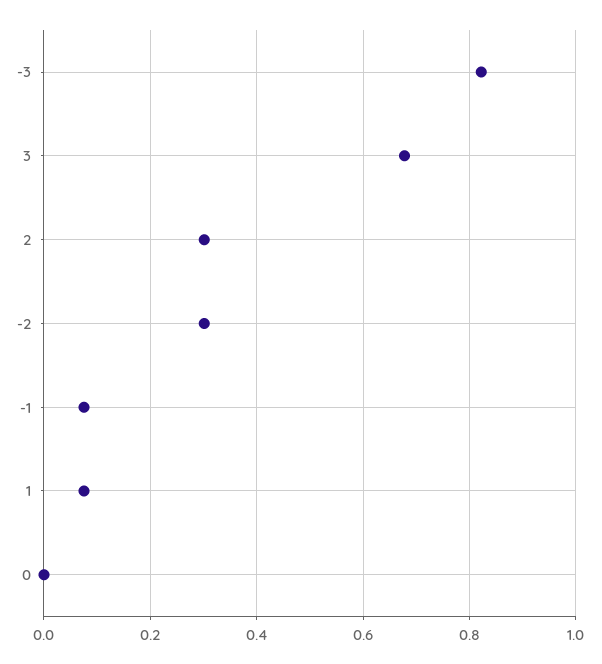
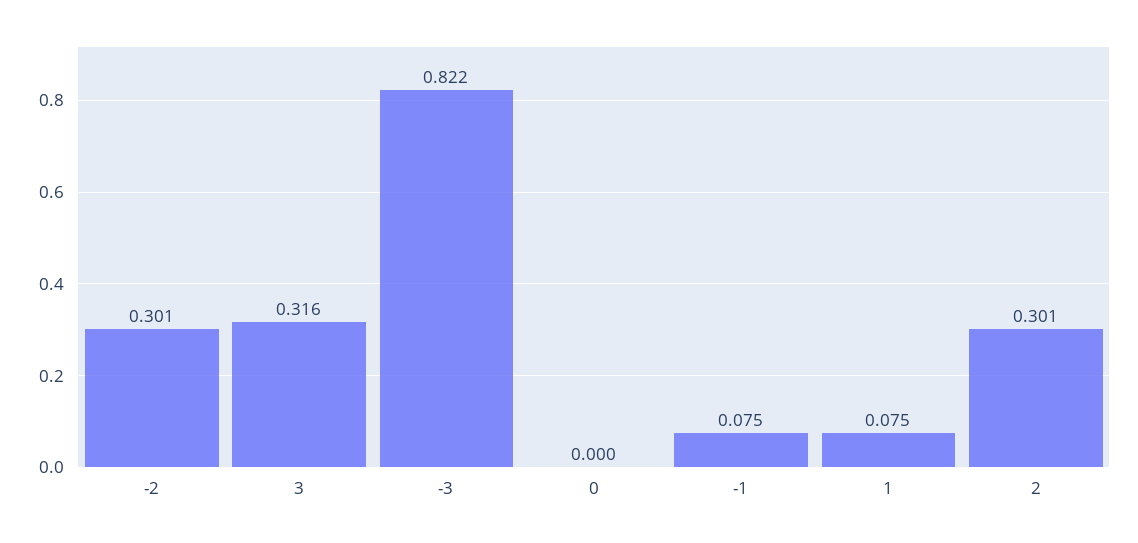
3: 0.68 -> 0.316

